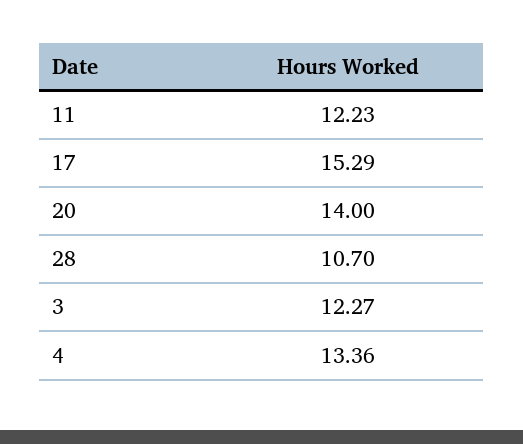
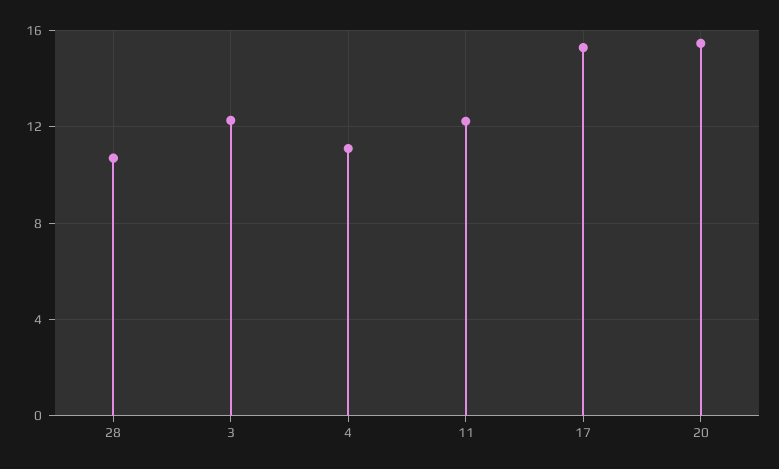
20: 14 -> 15.5
4: 13.36 -> 11

